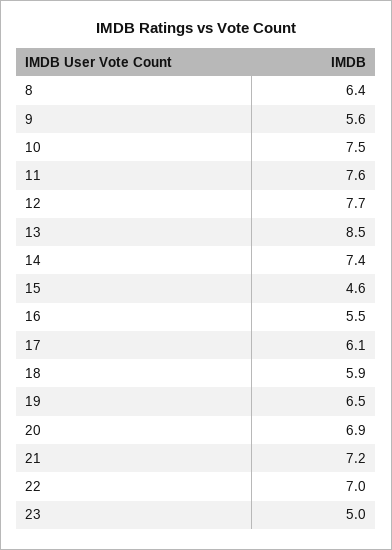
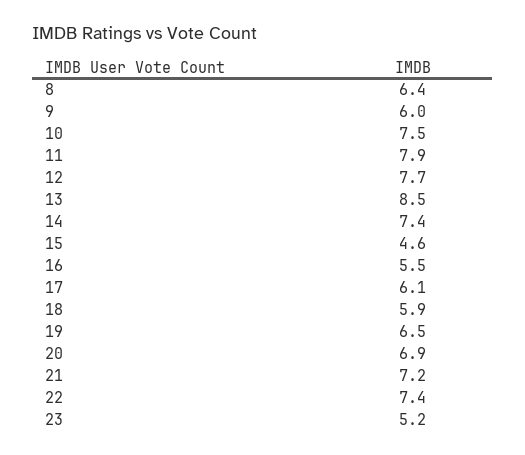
9: 5.6 -> 6
11: 7.6 -> 7.9
22: 7 -> 7.4
23: 5 -> 5.2

